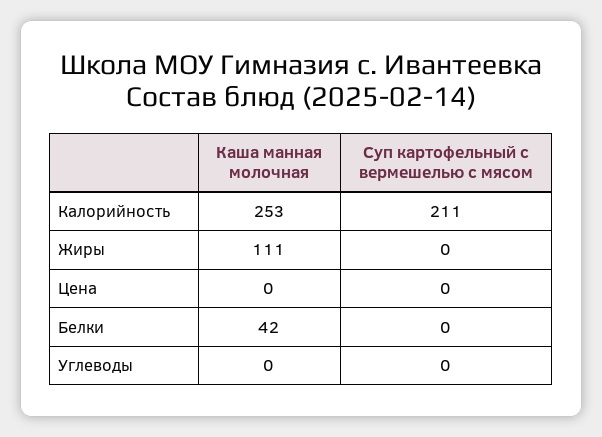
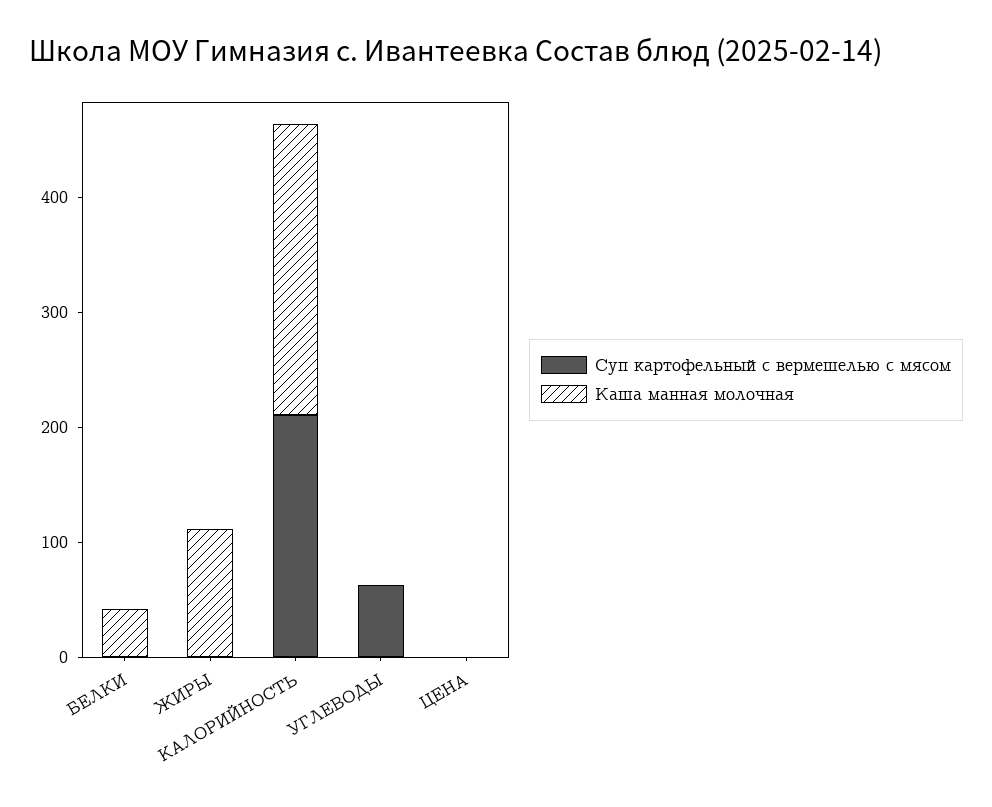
Суп картофельный с вермешелью с мясом, Углеводы: 0 -> 60

